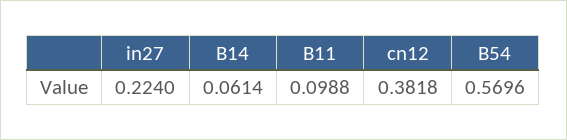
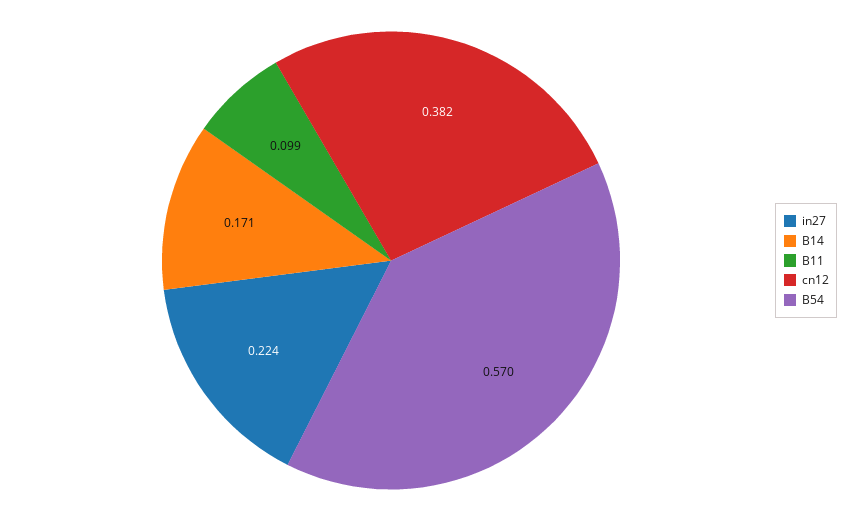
B14: 0.0614 -> 0.171

